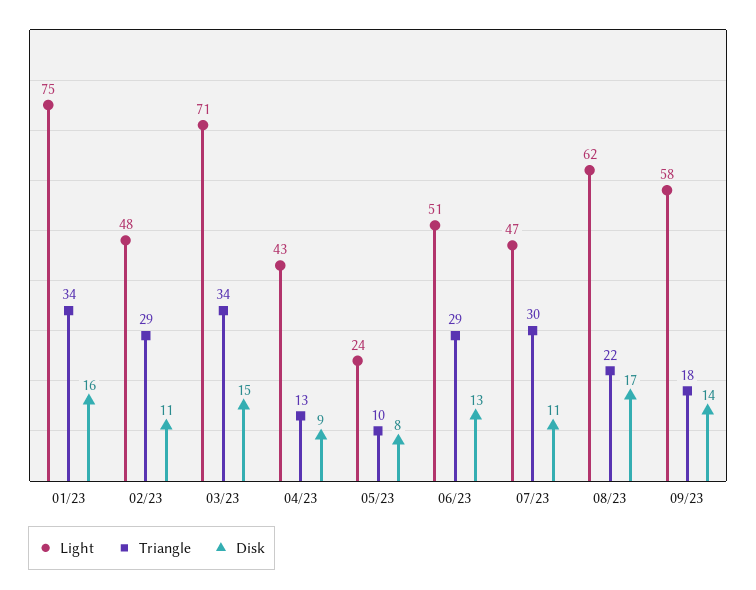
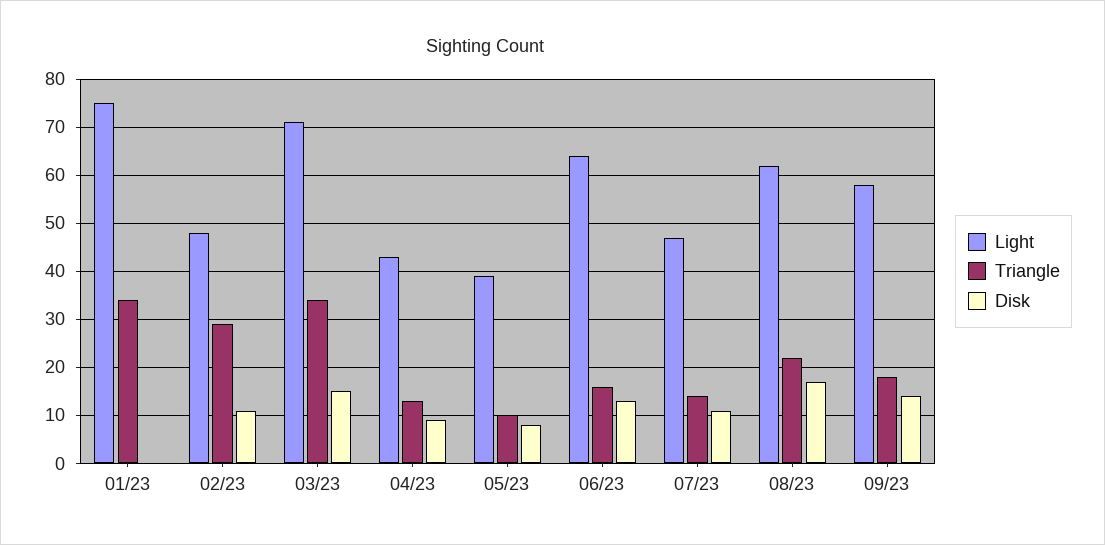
Disk, 01/23: 16 -> 0
Light, 05/23: 24 -> 40
Light, 06/23: 51 -> 65
Triangle, 06/23: 29 -> 15
Triangle, 07/23: 30 -> 15

